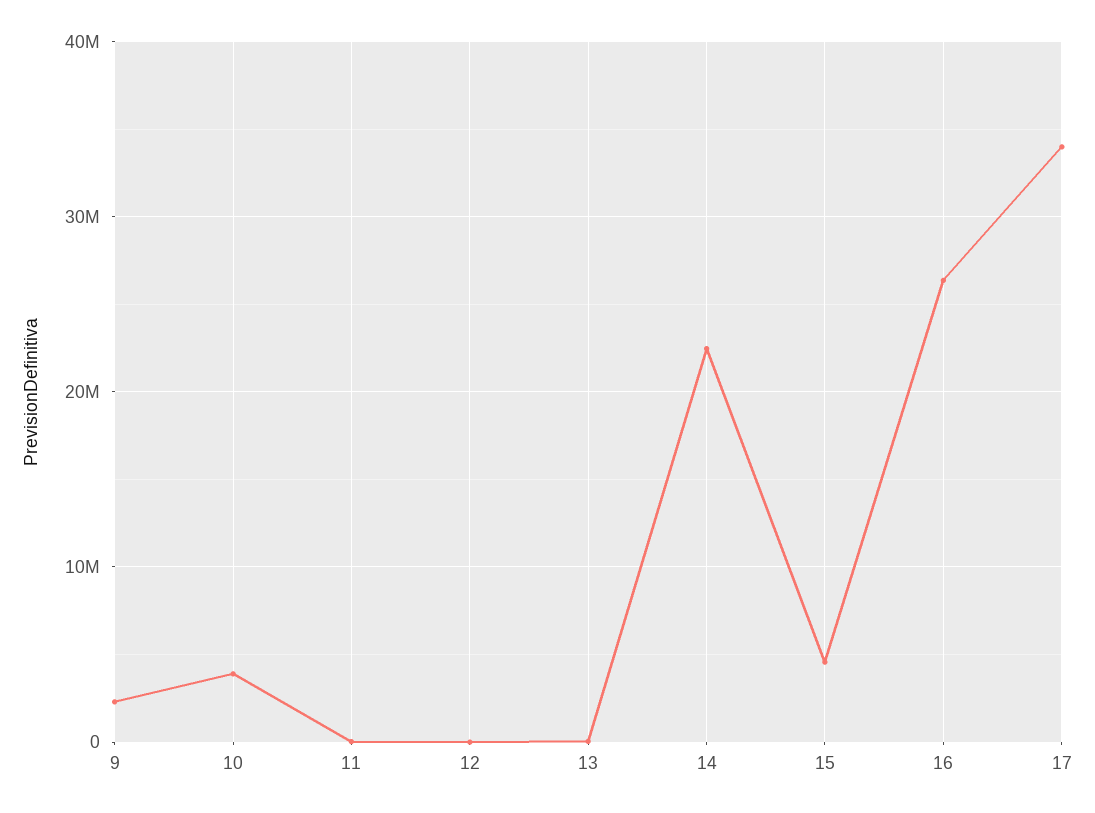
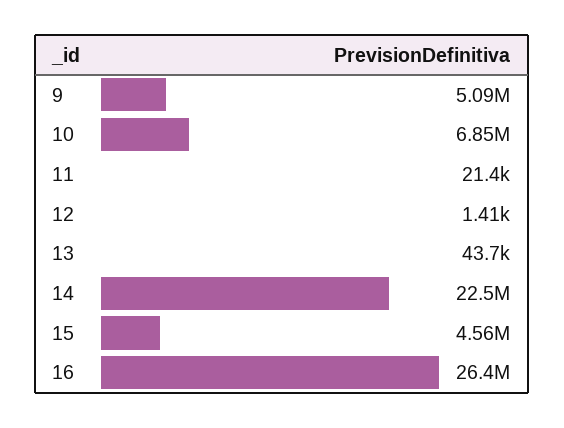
9: 2000000 -> 5090000
10: 4000000 -> 6850000
17: 34000000 -> none

